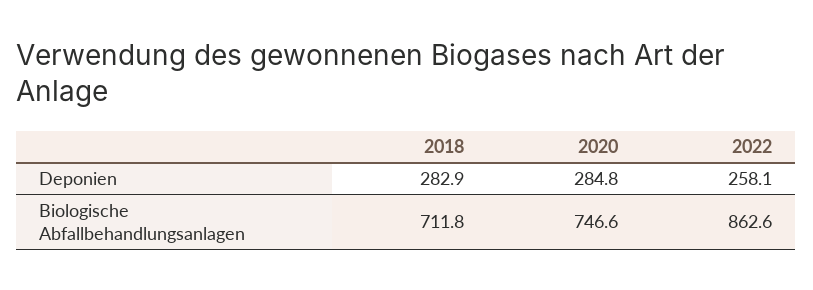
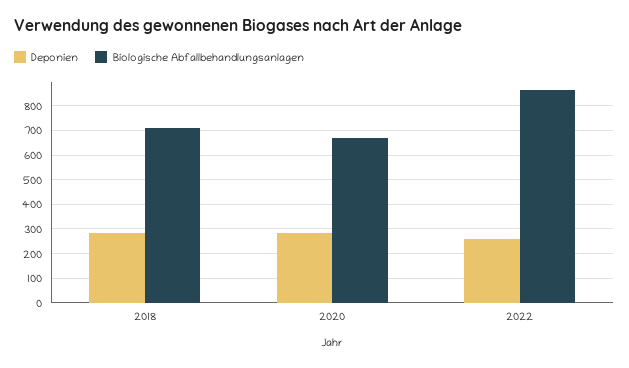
Biologische Abfallbehandlungsanlagen, 2020: 746.6 -> 675

